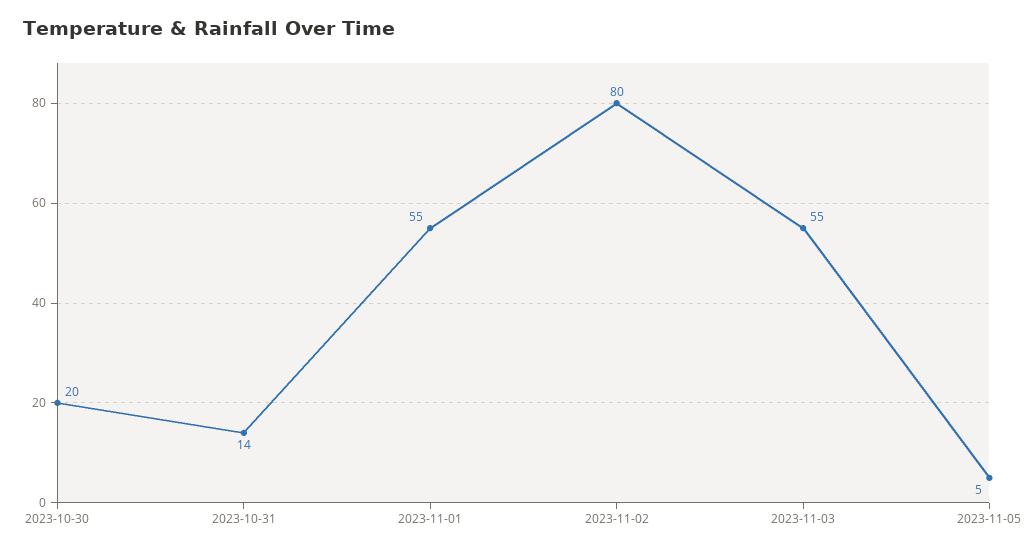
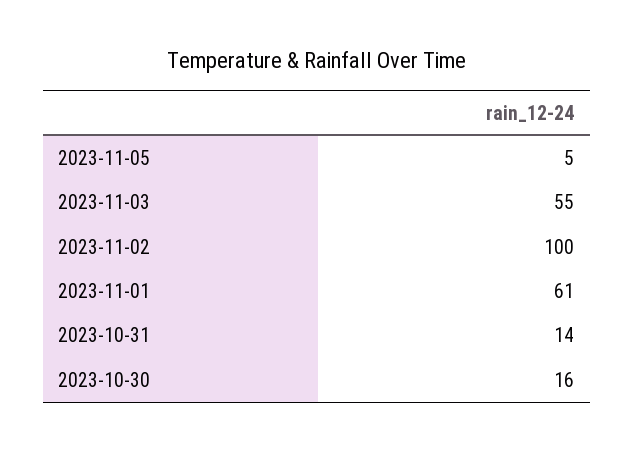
2023-10-30: 20 -> 16
2023-11-01: 55 -> 61
2023-11-02: 80 -> 100

